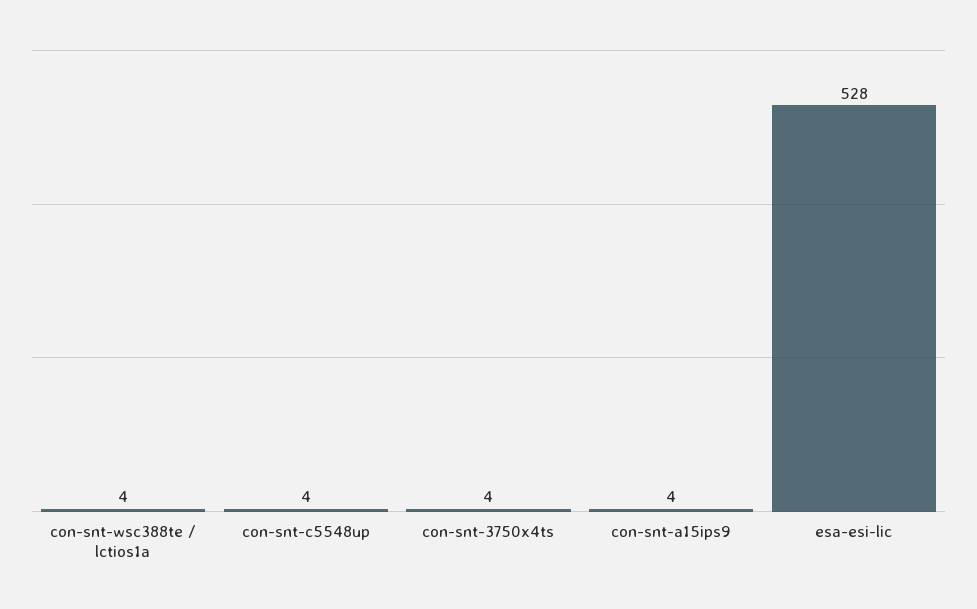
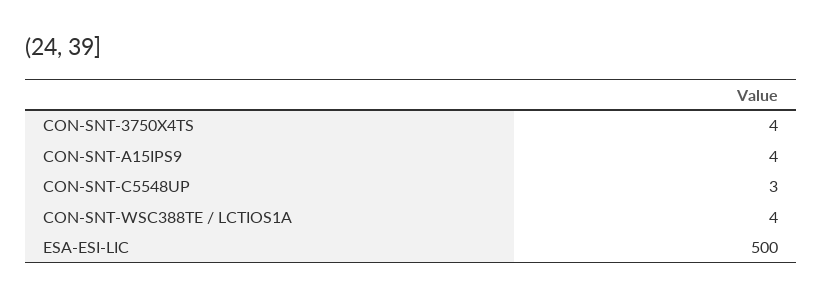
con-snt-c5548up: 4 -> 3
esa-esi-lic: 528 -> 500

